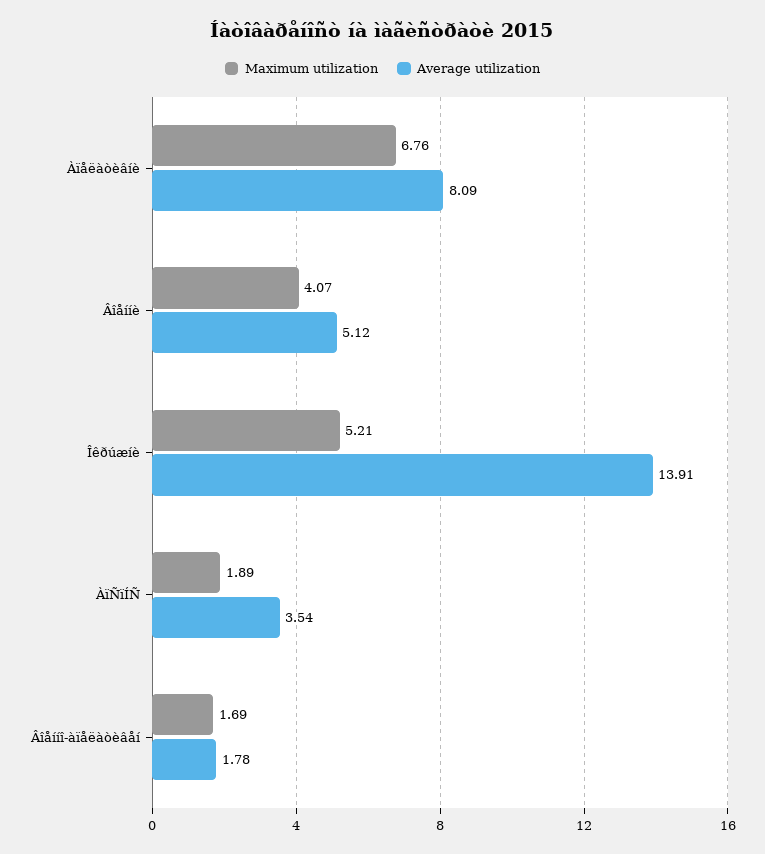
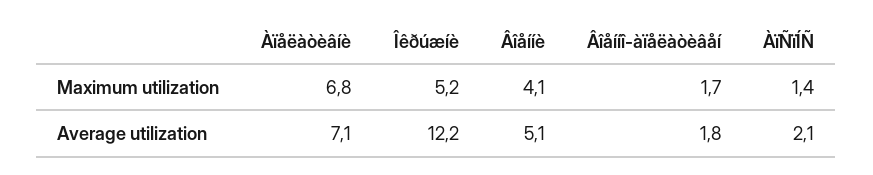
Average utilization, Àïåëàòèâíè: 8.09 -> 7.1
Average utilization, Îêðúæíè: 13.91 -> 12.2
Maximum utilization, ÀïÑïÍÑ: 1.89 -> 1.4
Average utilization, ÀïÑïÍÑ: 3.54 -> 2.1

